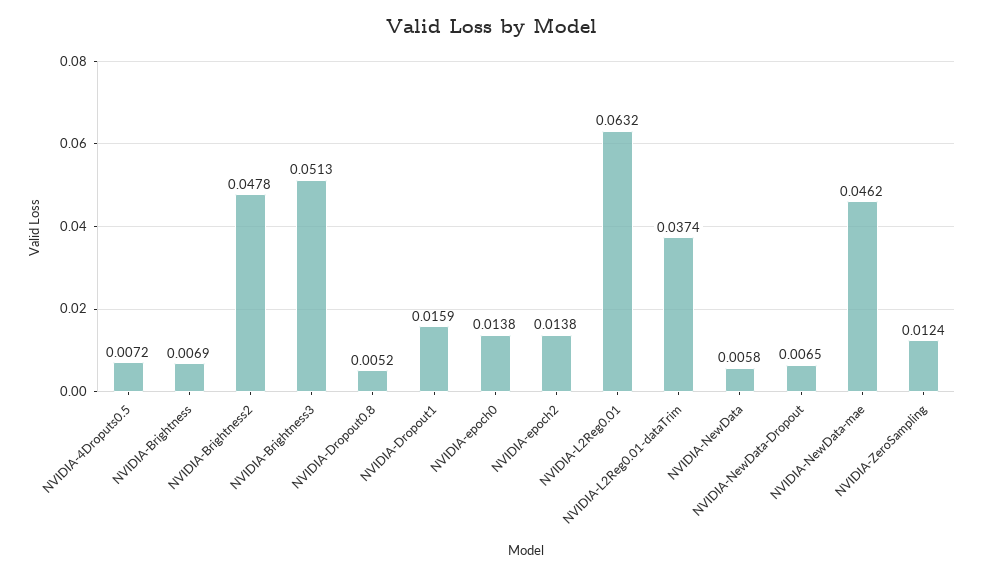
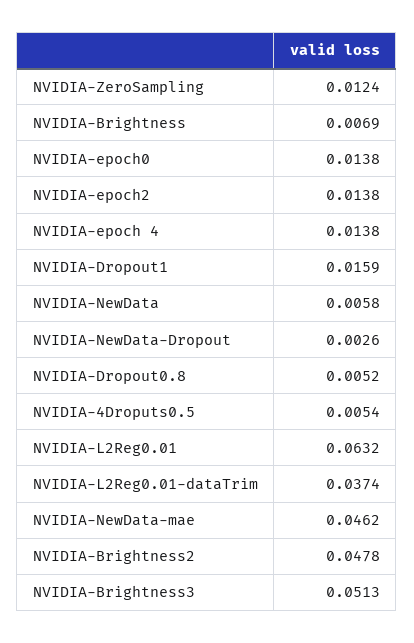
NVIDIA-4Droputs0.5: 0.0072 -> 0.0054
NVIDIA-NewData-Dropout: 0.0065 -> 0.0026
NVIDIA-epoch 4: none -> 0.0138

